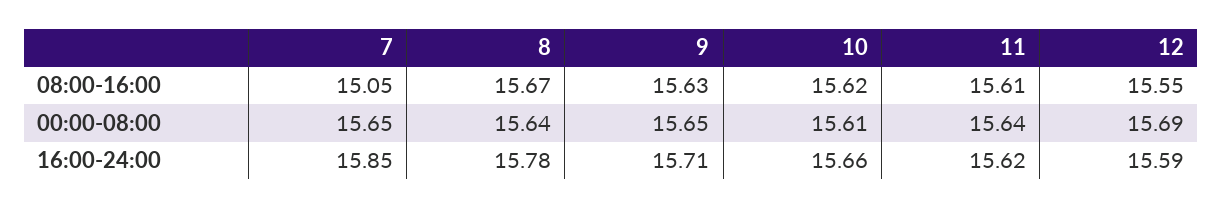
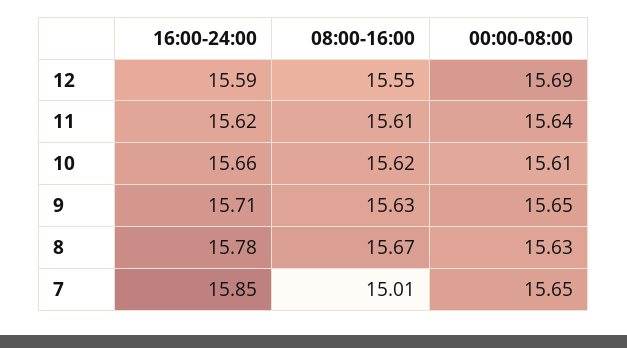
7, 08:00-16:00: 15.05 -> 15.01
8, 00:00-08:00: 15.64 -> 15.63

